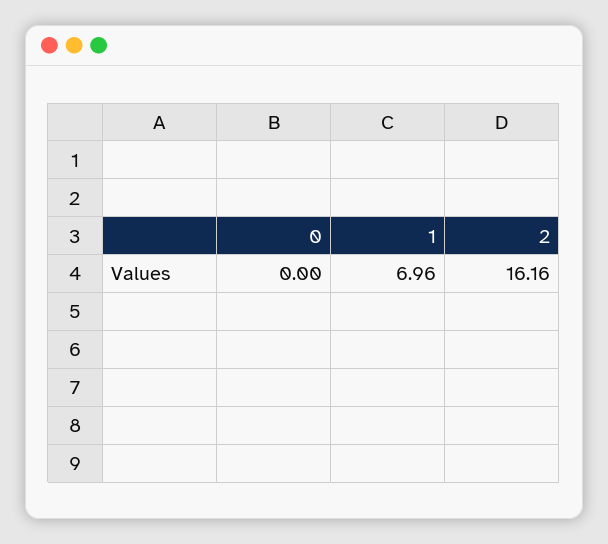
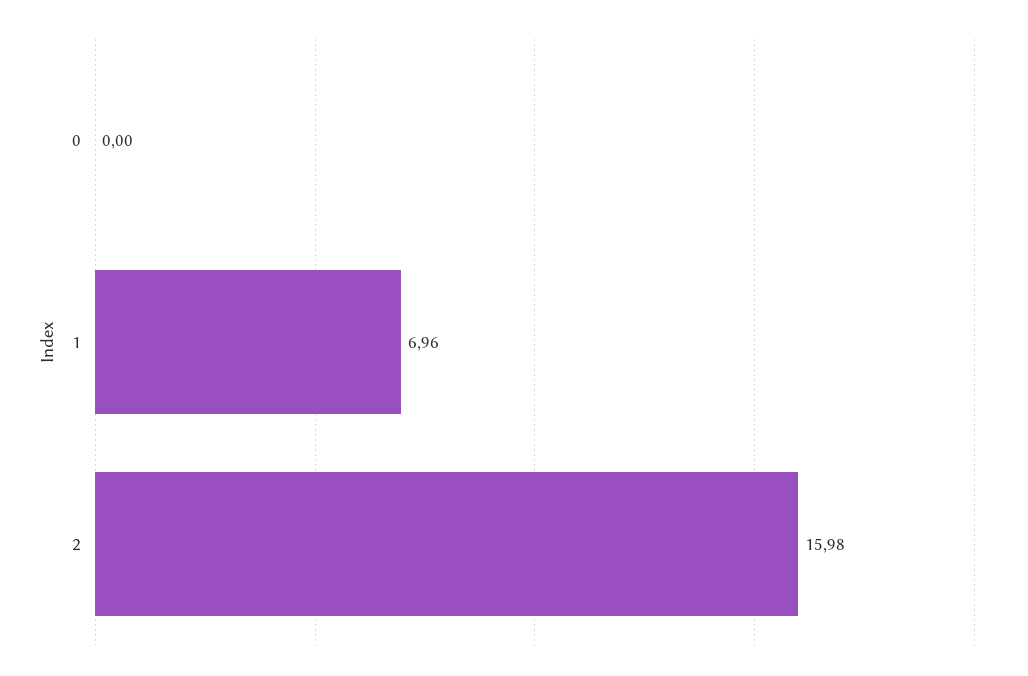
2: 16.16 -> 15.98

